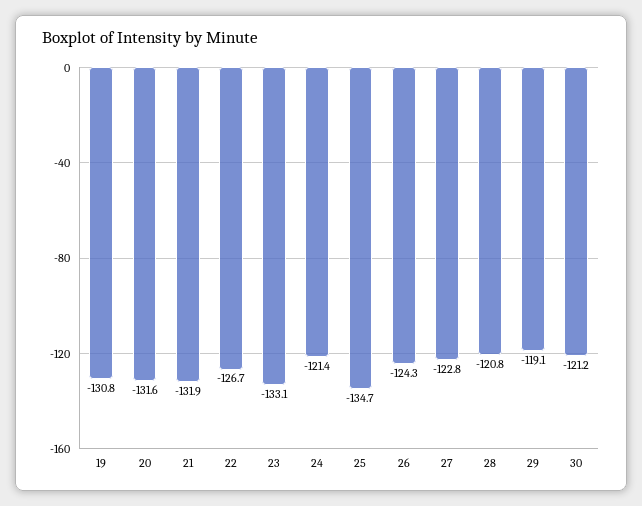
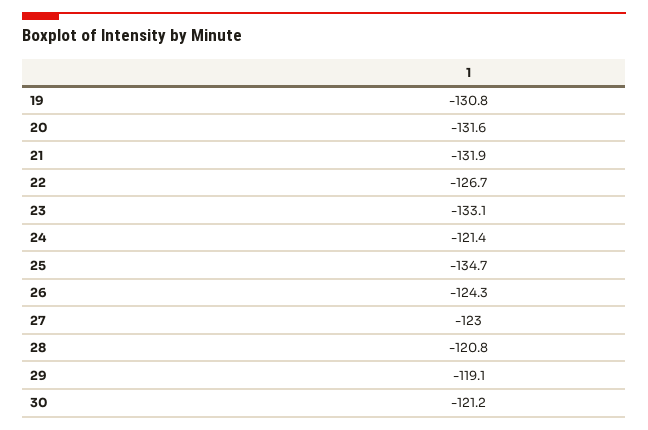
27: -122.8 -> -123

